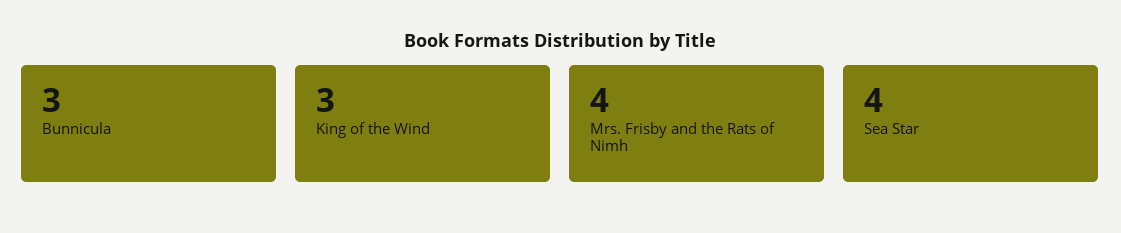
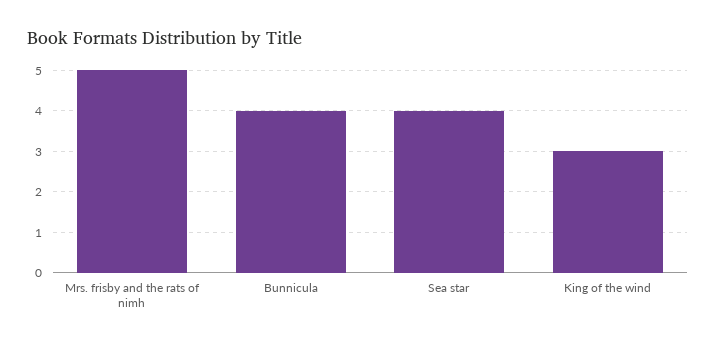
Bunnicula: 3 -> 4
Mrs. Frisby and the Rats of Nimh: 4 -> 5

